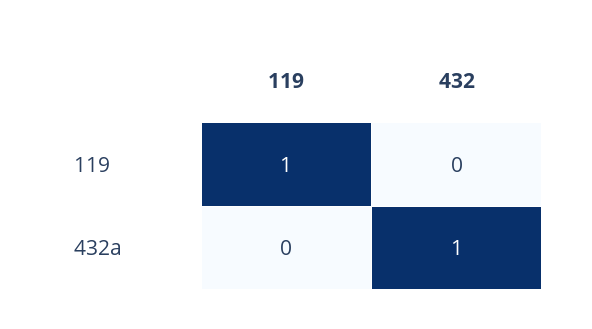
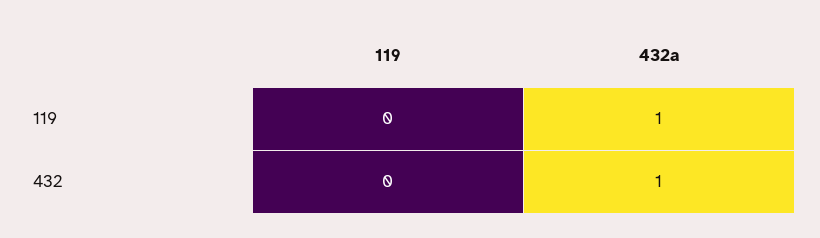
119, 119: 1 -> 0
119, 432a: 0 -> 1

